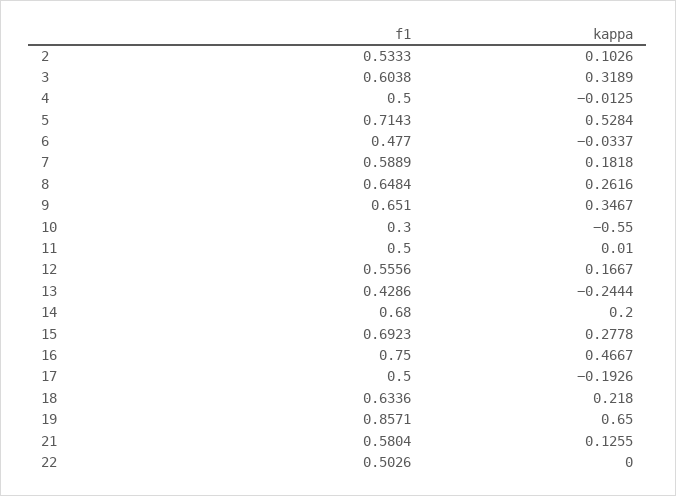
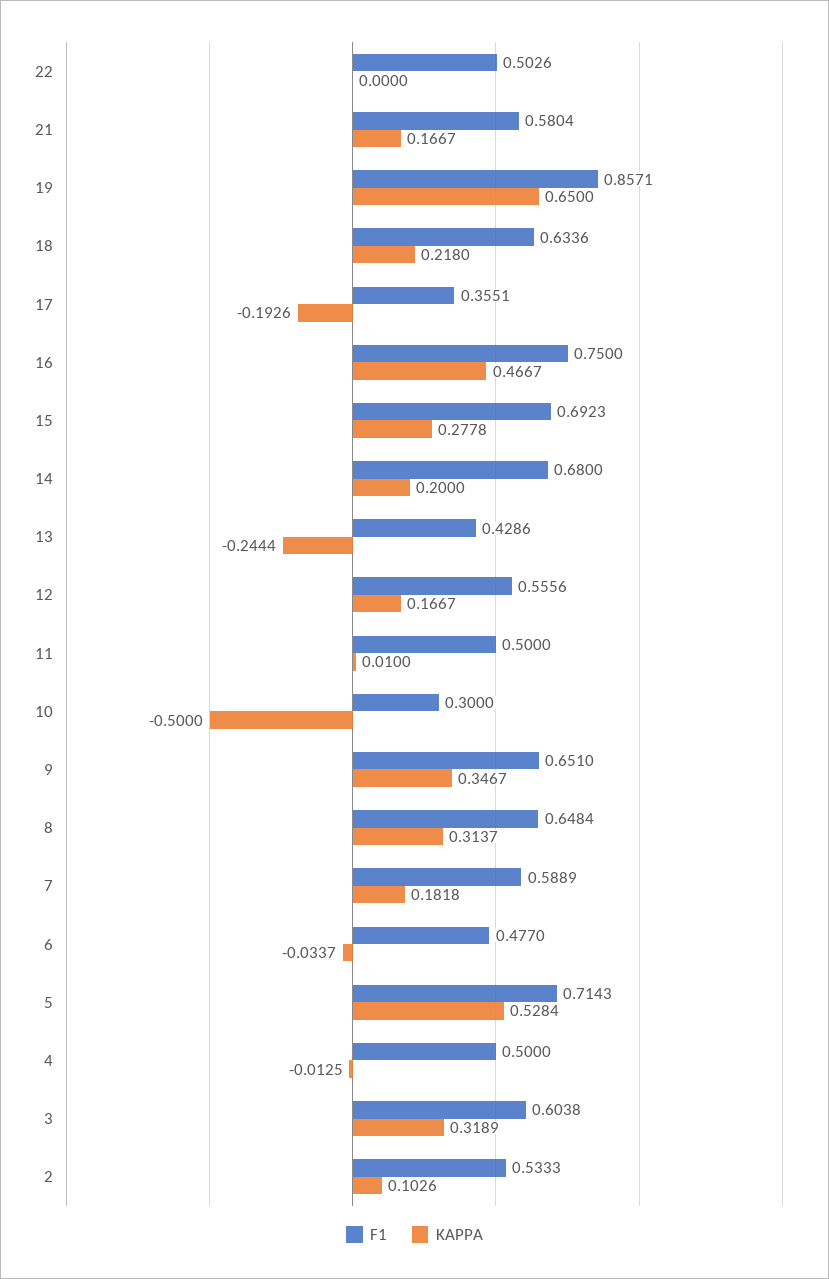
kappa, 8: 0.2616 -> 0.3137
kappa, 10: -0.55 -> -0.5
f1, 17: 0.5 -> 0.3551
kappa, 21: 0.1255 -> 0.1667

